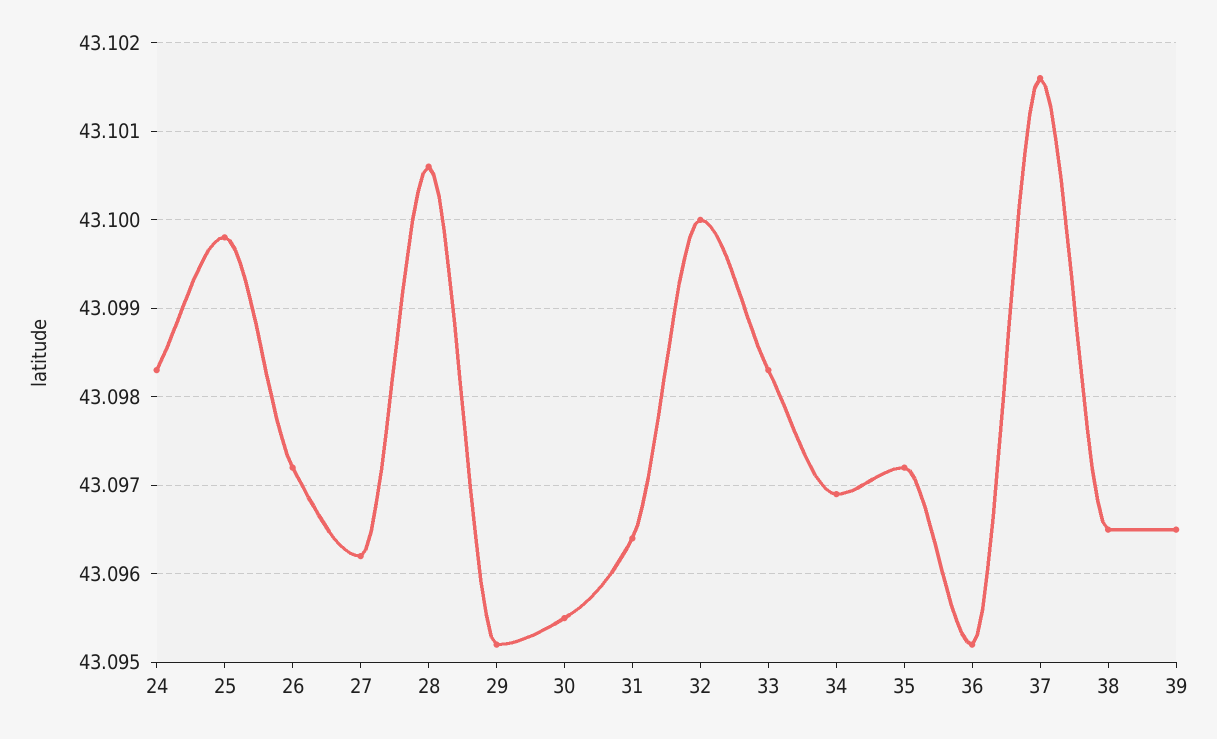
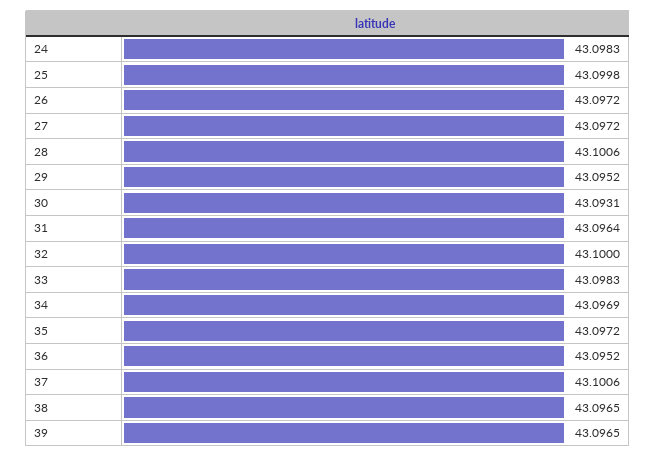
27: 43.0962 -> 43.0972
30: 43.0955 -> 43.0931
37: 43.1016 -> 43.1006

